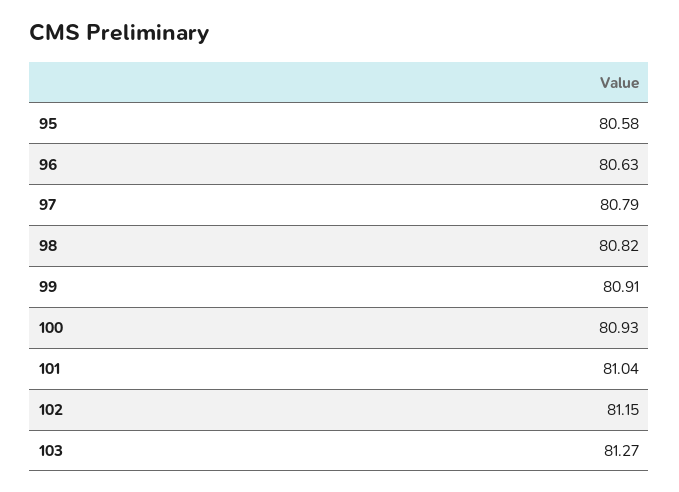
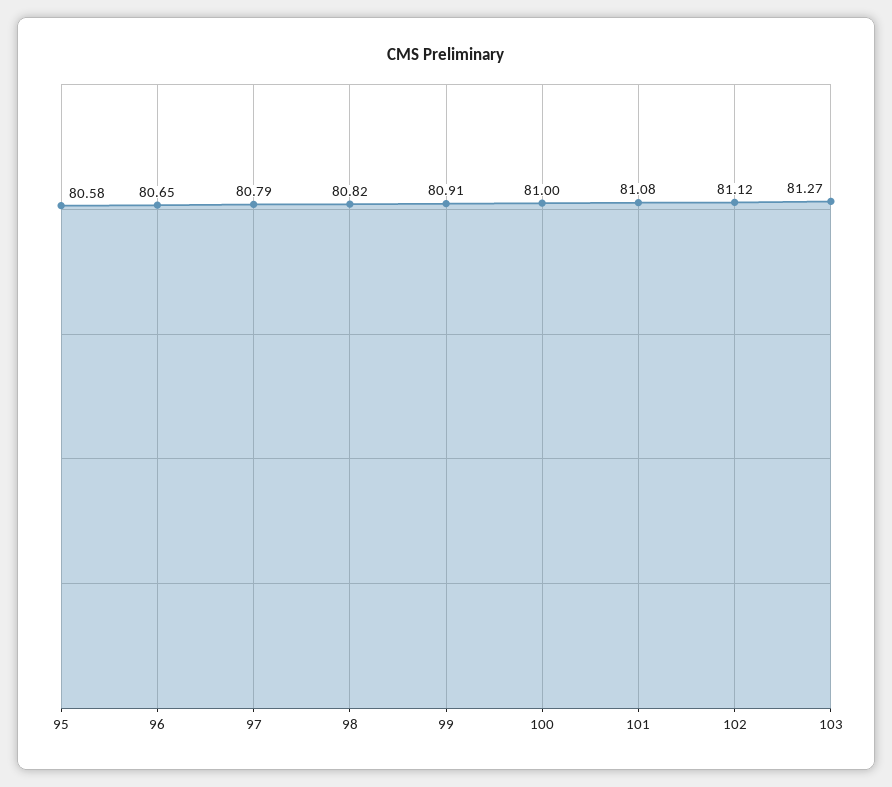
96: 80.63 -> 80.65
100: 80.93 -> 81
101: 81.04 -> 81.08
102: 81.15 -> 81.12

